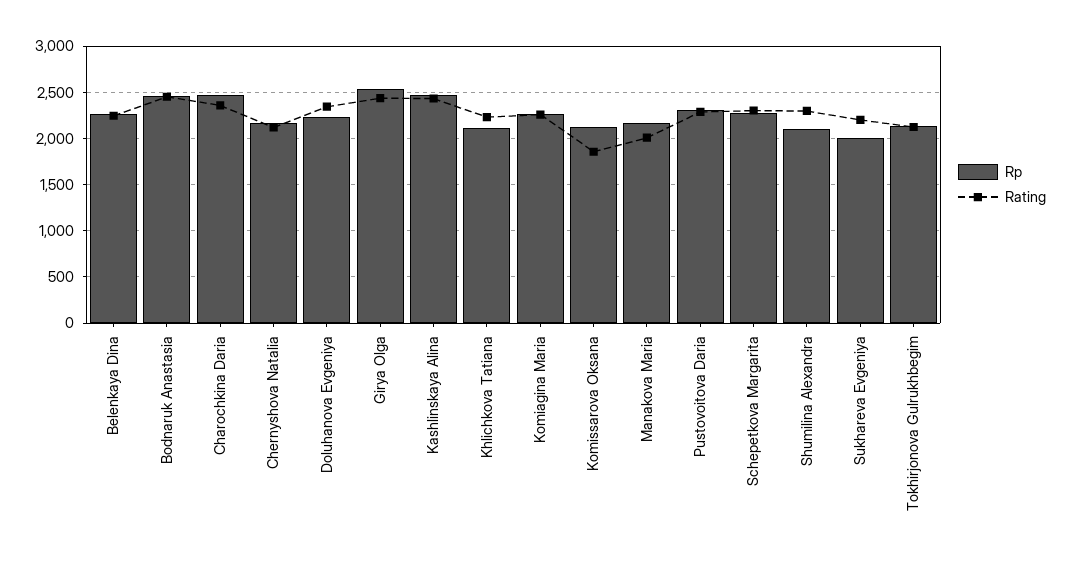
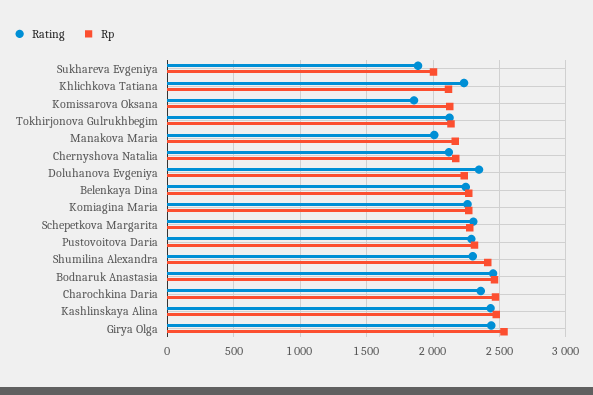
Rp, Shumilina Alexandra: 2100 -> 2400
Rating, Sukhareva Evgeniya: 2200 -> 1900

